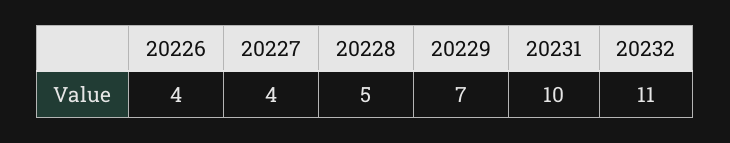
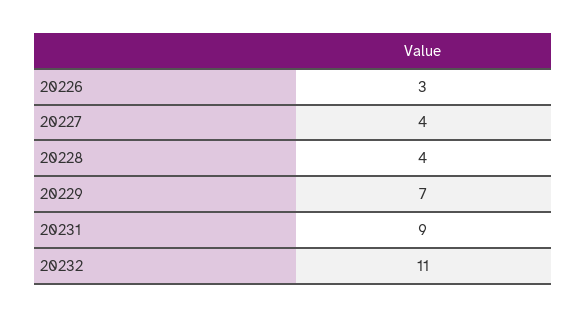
20226: 4 -> 3
20228: 5 -> 4
20231: 10 -> 9

